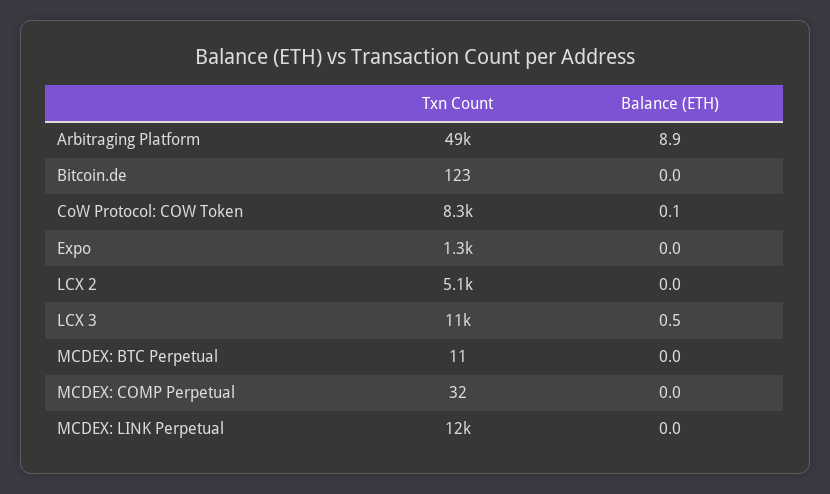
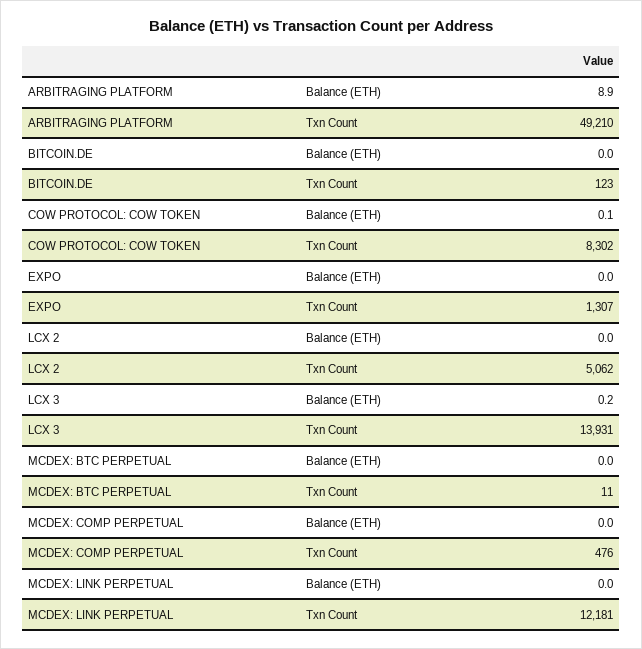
Txn Count, LCX 3: 11000 -> 13931
Balance (ETH), LCX 3: 0.5 -> 0.2
Txn Count, MCDEX: COMP Perpetual: 32 -> 476

